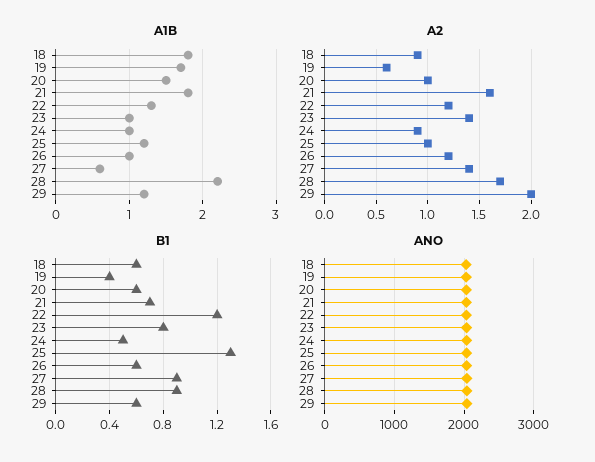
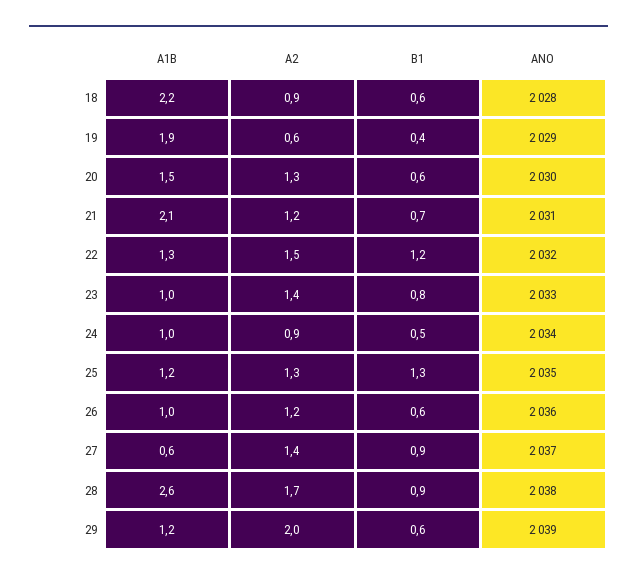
A1B, 18: 1.8 -> 2.2
A1B, 19: 1.7 -> 1.9
A1B, 21: 1.8 -> 2.1
A1B, 28: 2.2 -> 2.6
A2, 20: 1 -> 1.3
A2, 21: 1.6 -> 1.2
A2, 22: 1.2 -> 1.5
A2, 25: 1 -> 1.3

